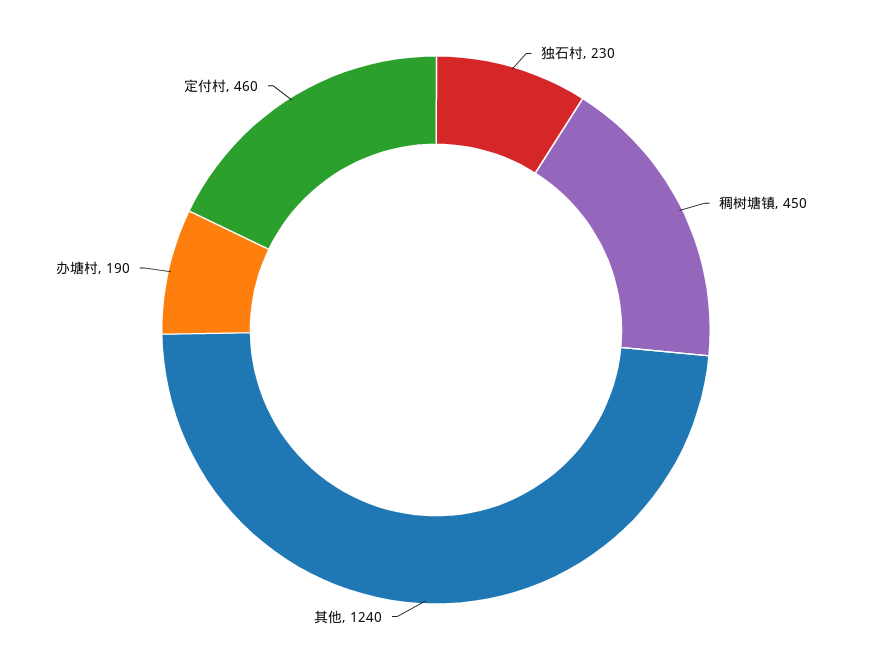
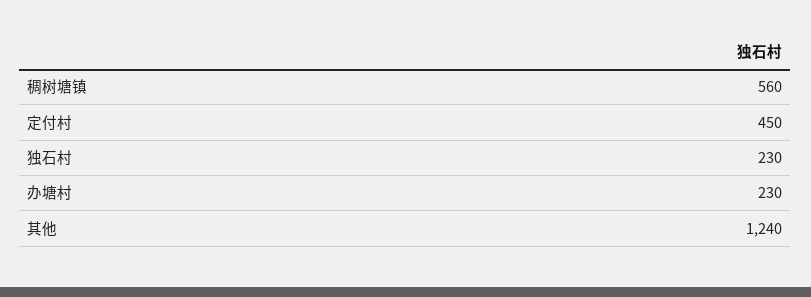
稠树塘镇: 450 -> 560
办塘村: 190 -> 230
定付村: 460 -> 450

